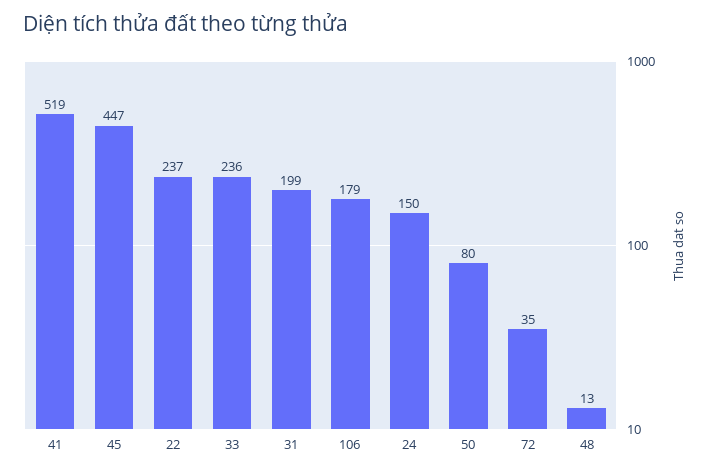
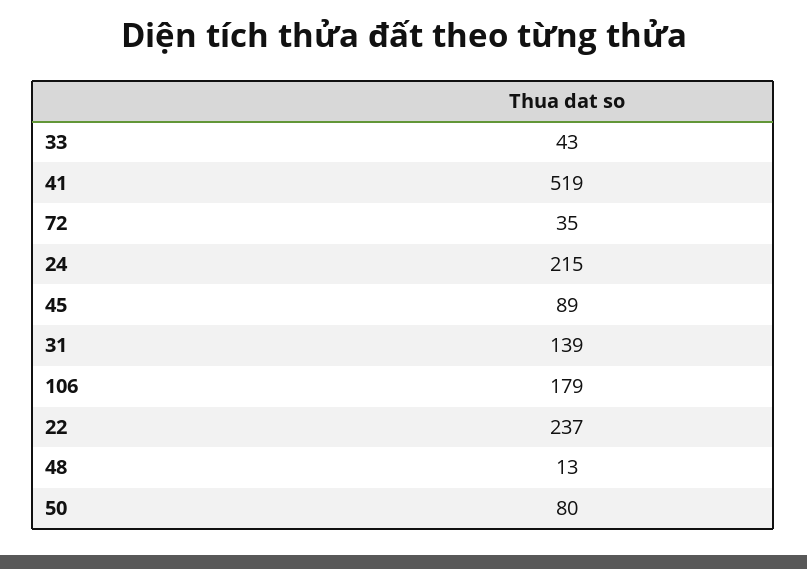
45: 447 -> 89
33: 236 -> 43
31: 199 -> 139
24: 150 -> 215

